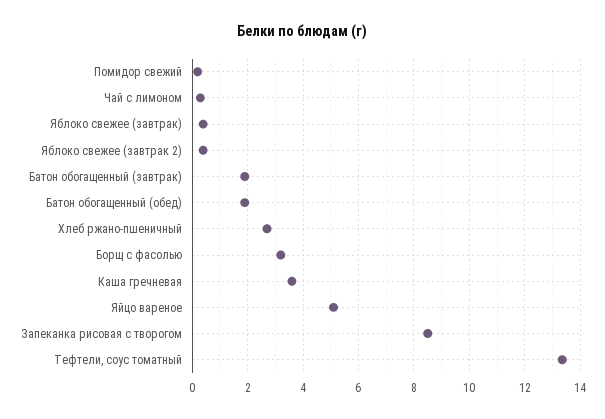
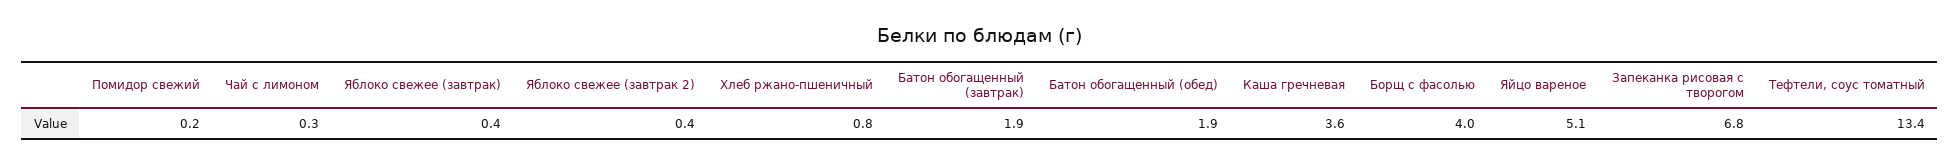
Хлеб ржано-пшеничный: 2.75 -> 0.8
Борщ с фасолью: 3.25 -> 4
Запеканка рисовая с творогом: 8.5 -> 6.8

